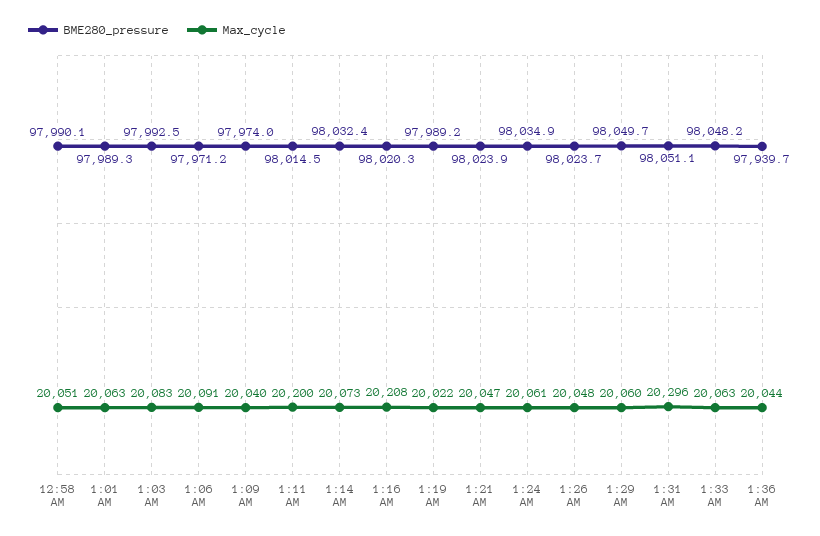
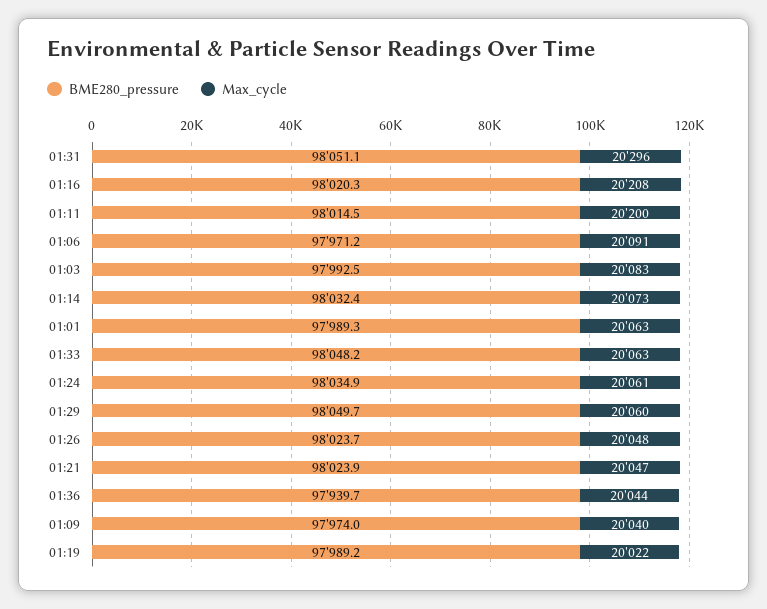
BME280_pressure, 12:58 AM: 97990.1 -> none
Max_cycle, 12:58 AM: 20051 -> none

